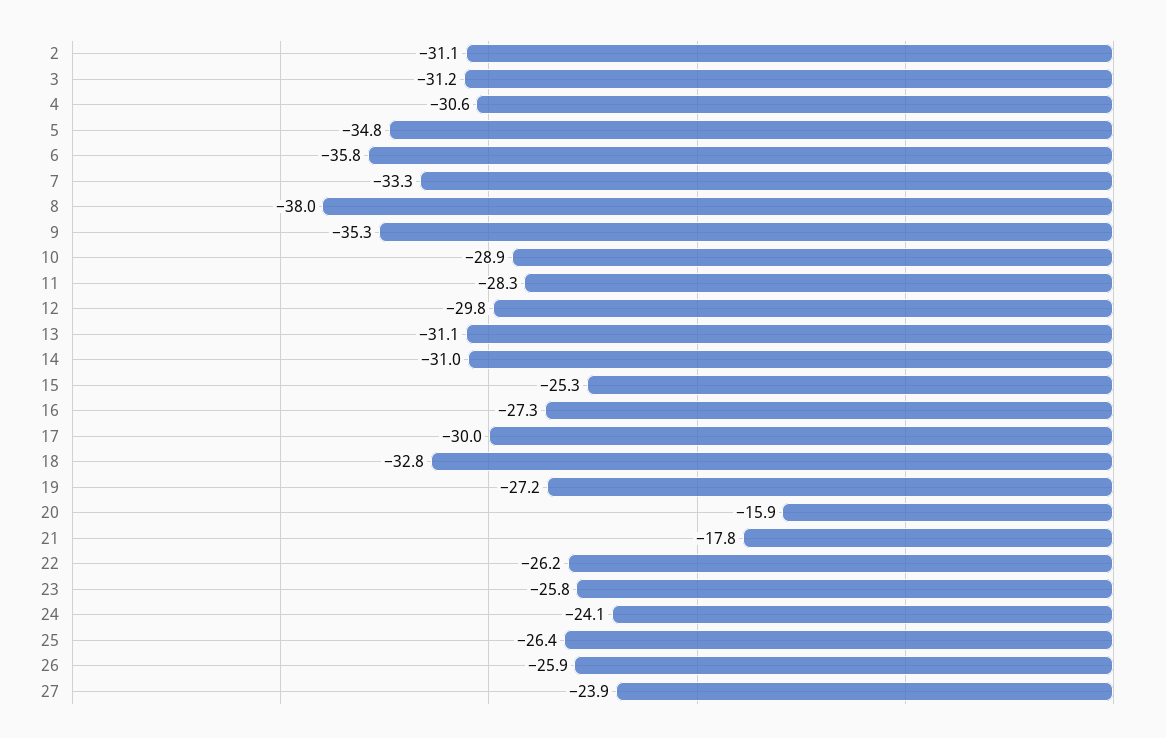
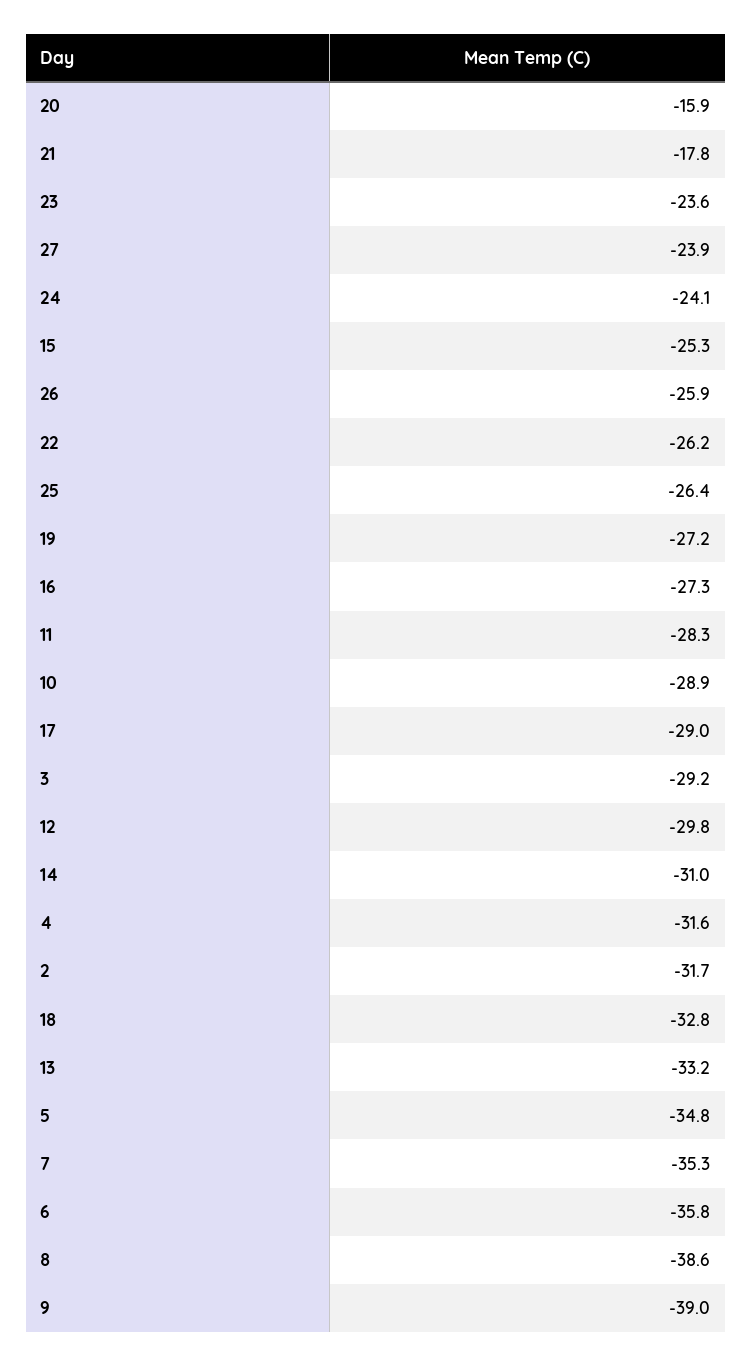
2: -31.1 -> -31.7
3: -31.2 -> -29.2
4: -30.6 -> -31.6
7: -33.3 -> -35.3
8: -38 -> -38.6
9: -35.3 -> -39
13: -31.1 -> -33.2
17: -30 -> -29
23: -25.8 -> -23.6

